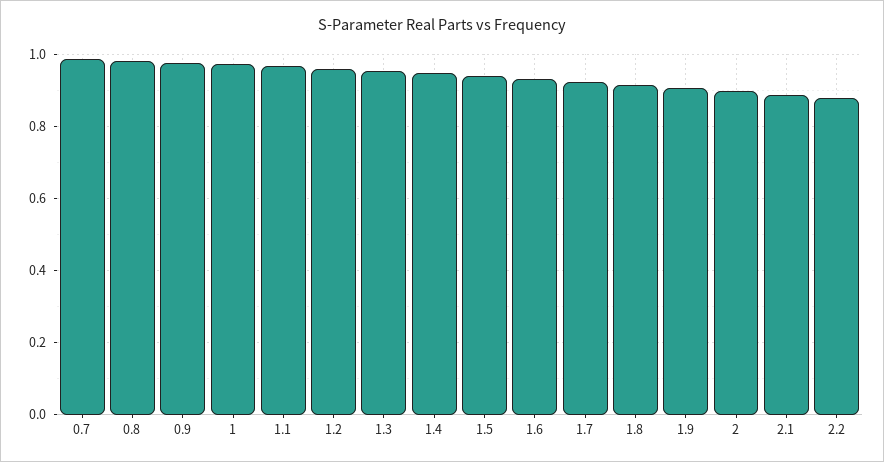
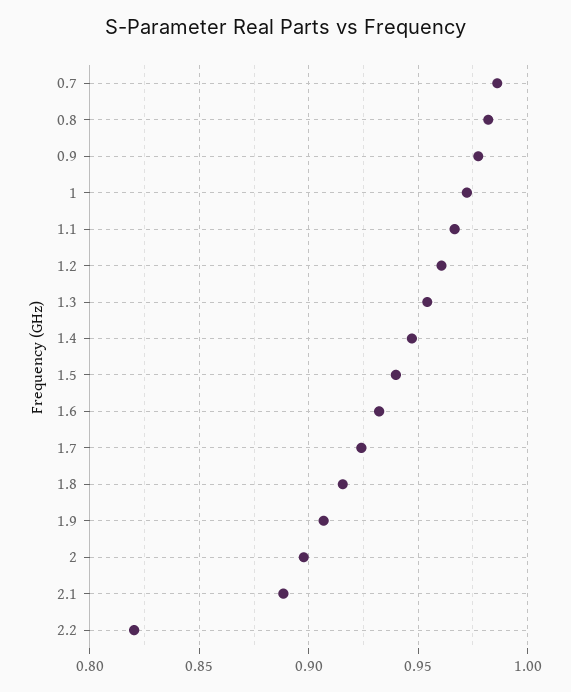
2.2: 0.88 -> 0.82

